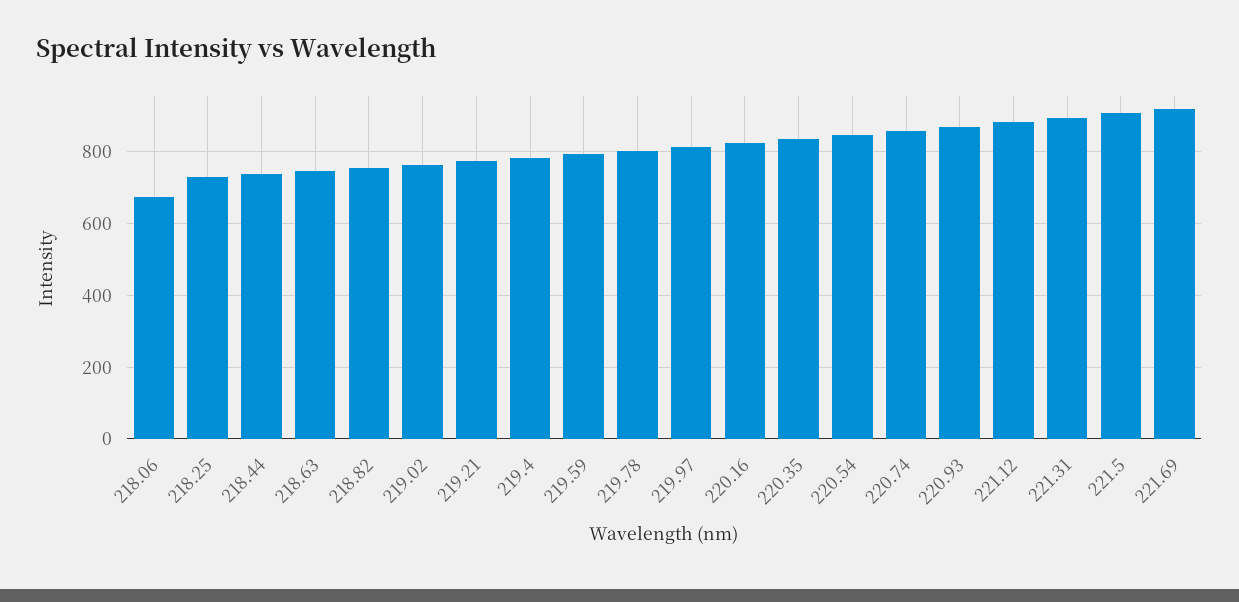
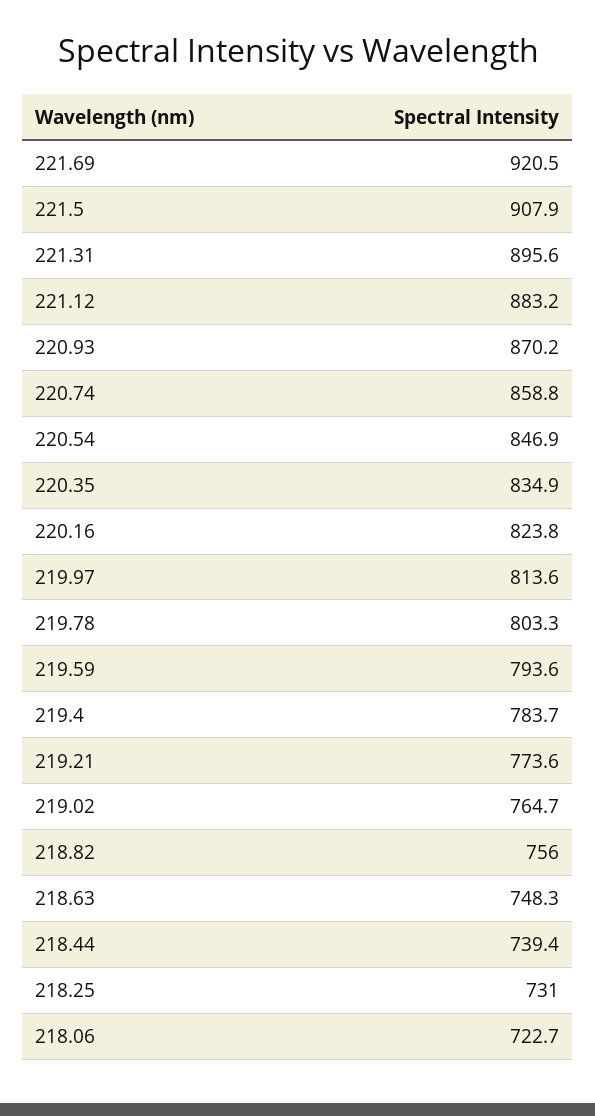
218.06: 680 -> 722.7

